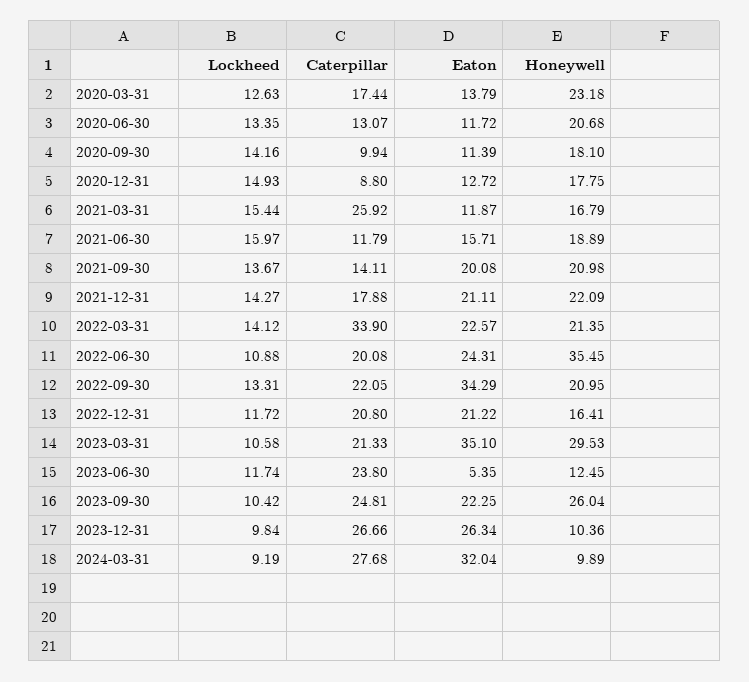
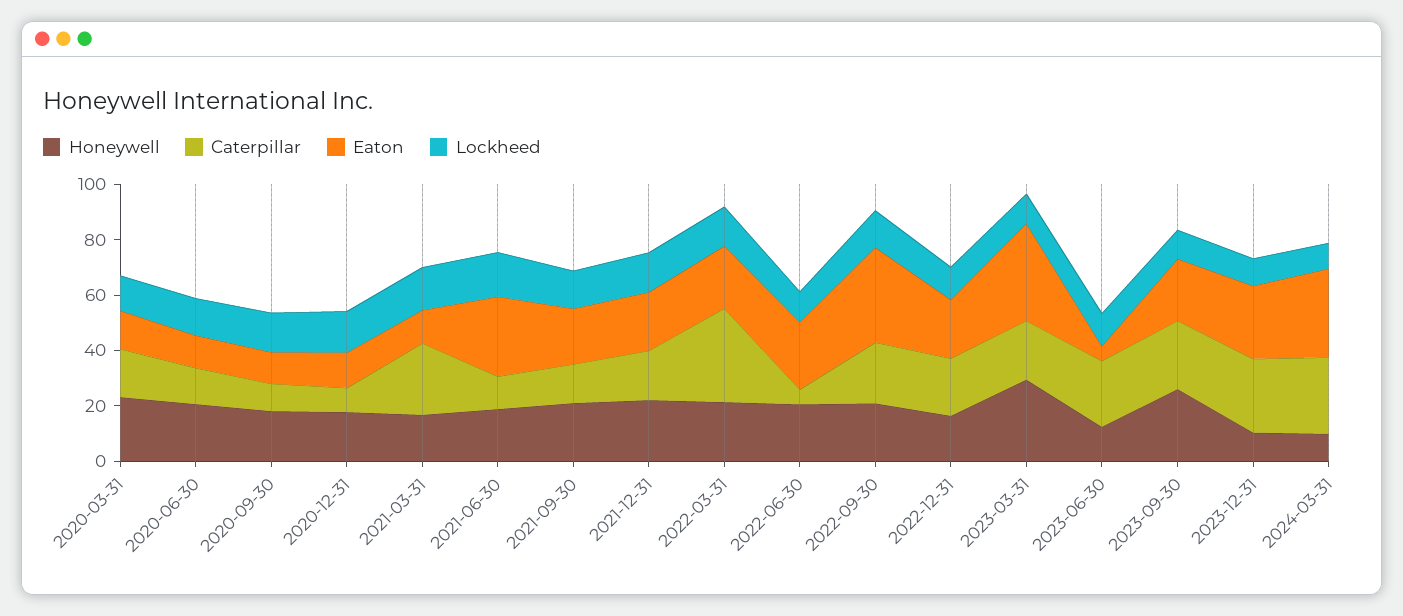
Eaton, 2021-06-30: 15.71 -> 30
Caterpillar, 2022-06-30: 20.08 -> 5
Honeywell, 2022-06-30: 35.45 -> 20

